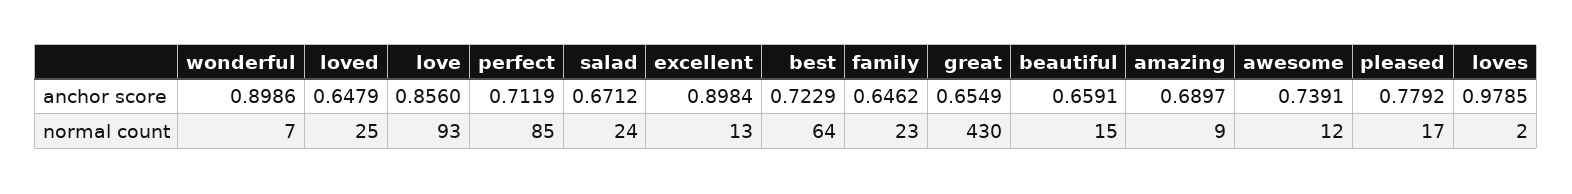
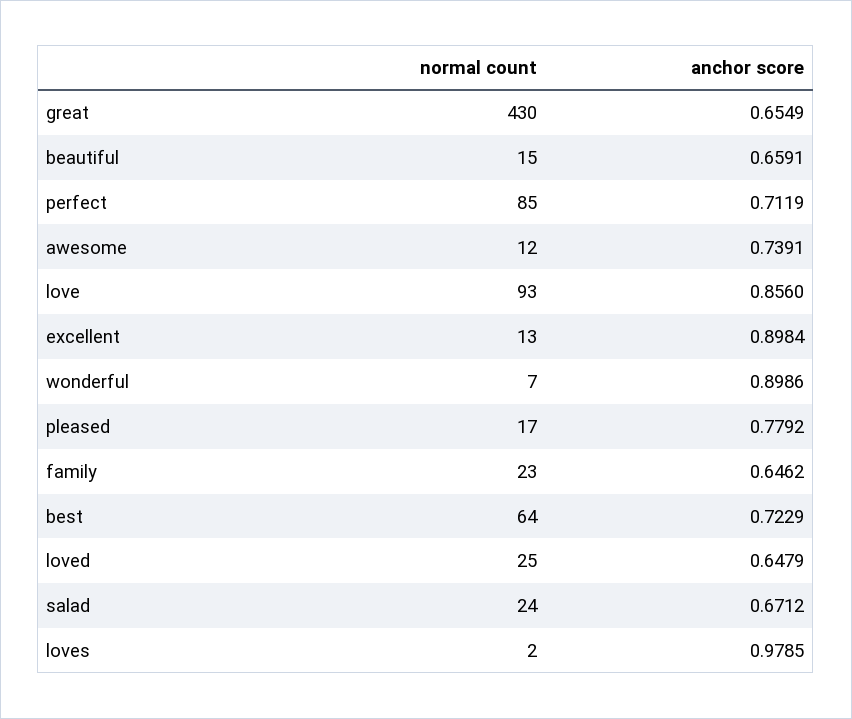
amazing, anchor score: 0.6897 -> none
amazing, normal count: 9 -> none

